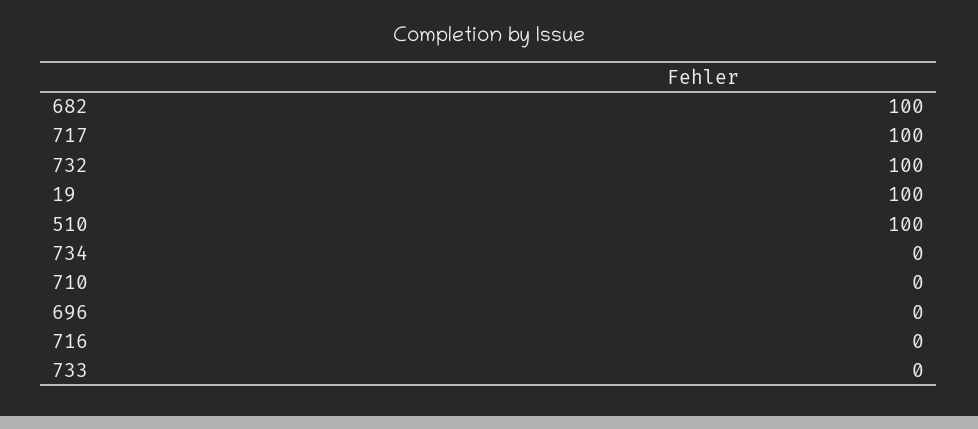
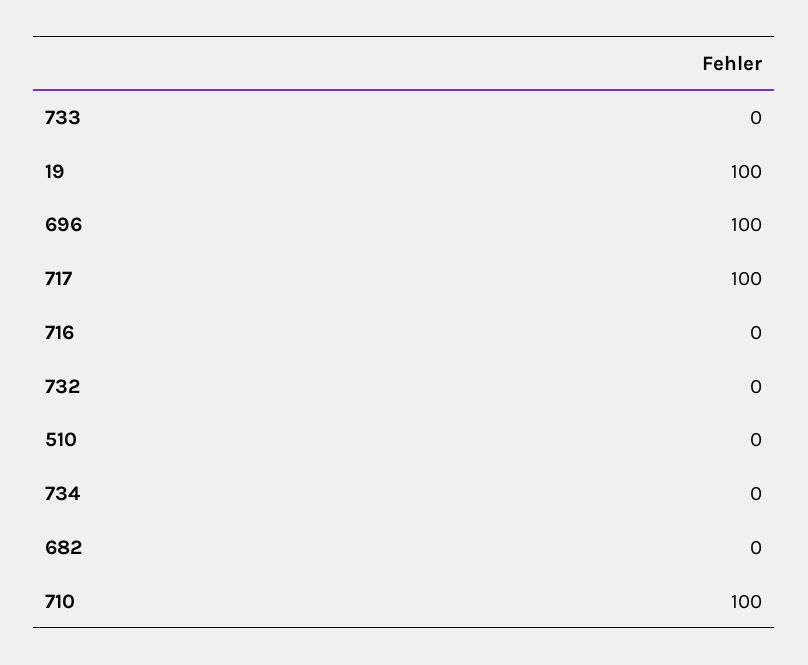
682: 100 -> 0
732: 100 -> 0
510: 100 -> 0
710: 0 -> 100
696: 0 -> 100

